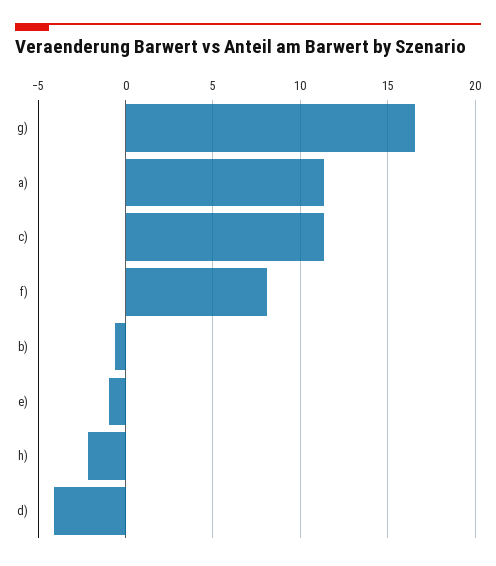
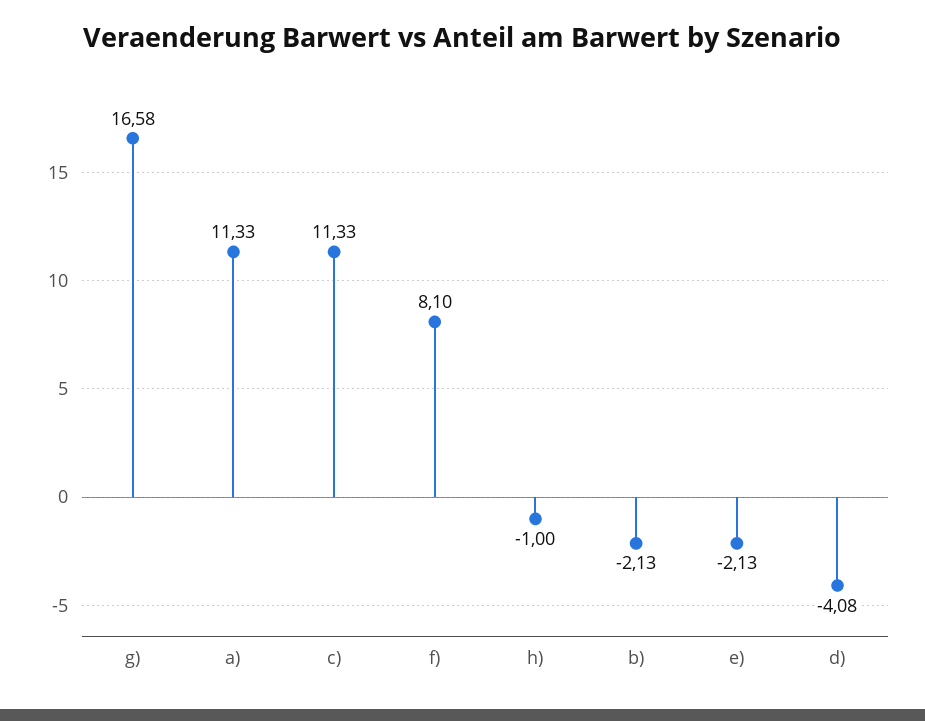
b): -0.5 -> -2.13
e): -1 -> -2.13
h): -2 -> -1

